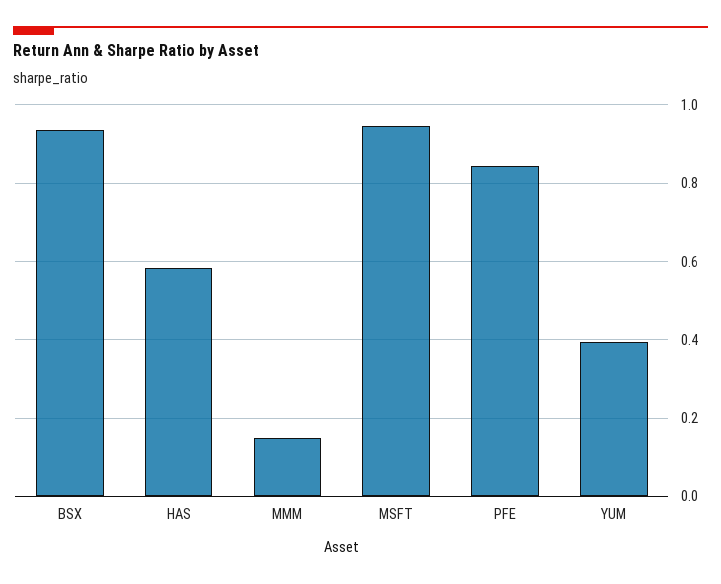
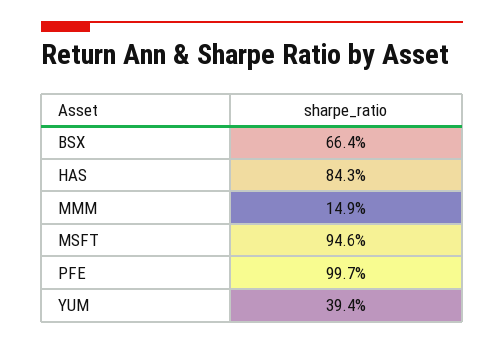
BSX: 0.94 -> 0.664
HAS: 0.58 -> 0.843
PFE: 0.84 -> 0.997

